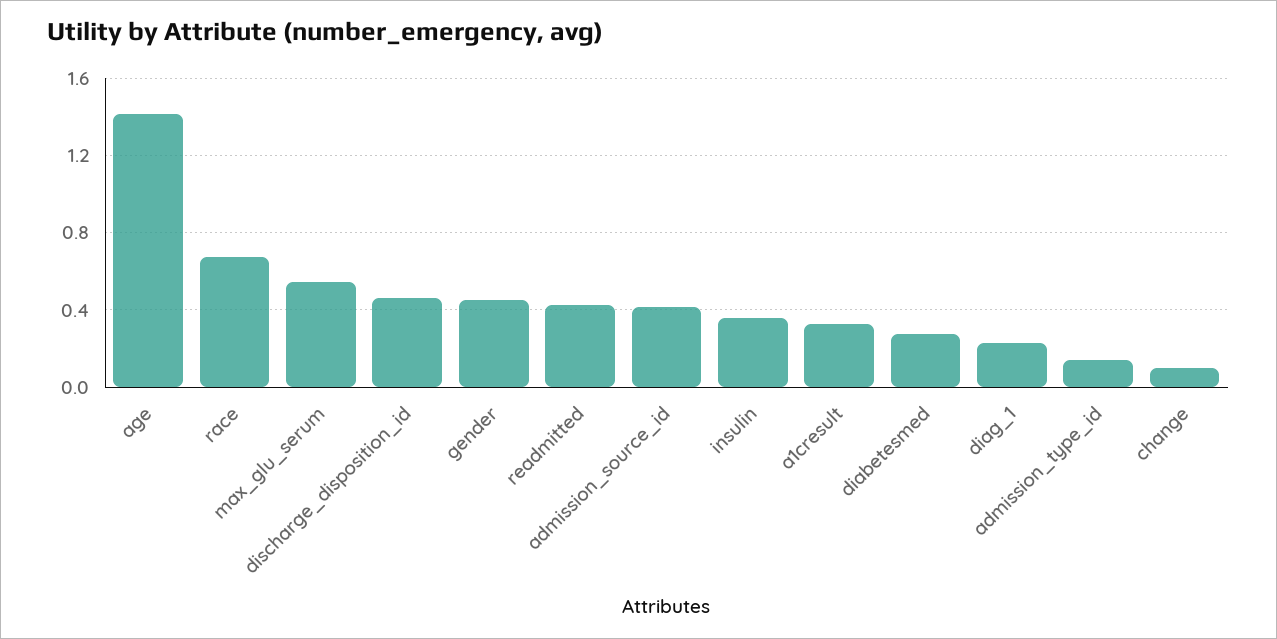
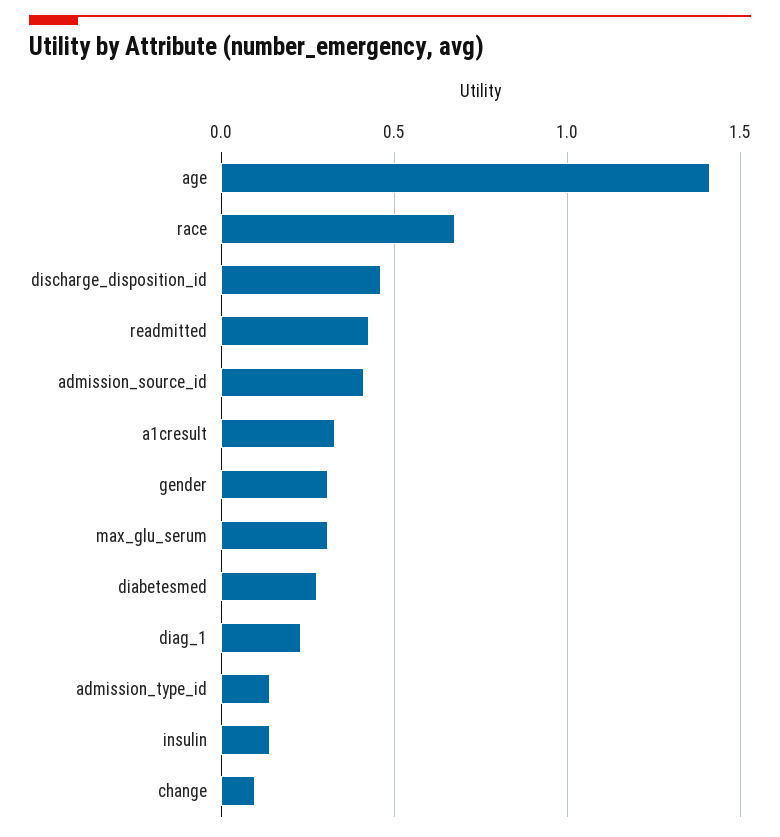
max_glu_serum: 0.55 -> 0.3
gender: 0.45 -> 0.3
insulin: 0.35 -> 0.15

